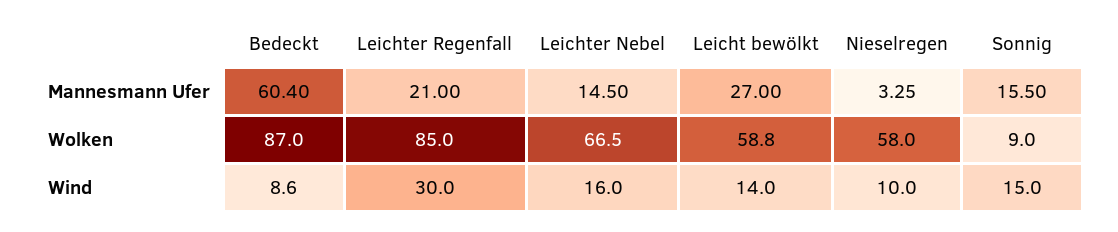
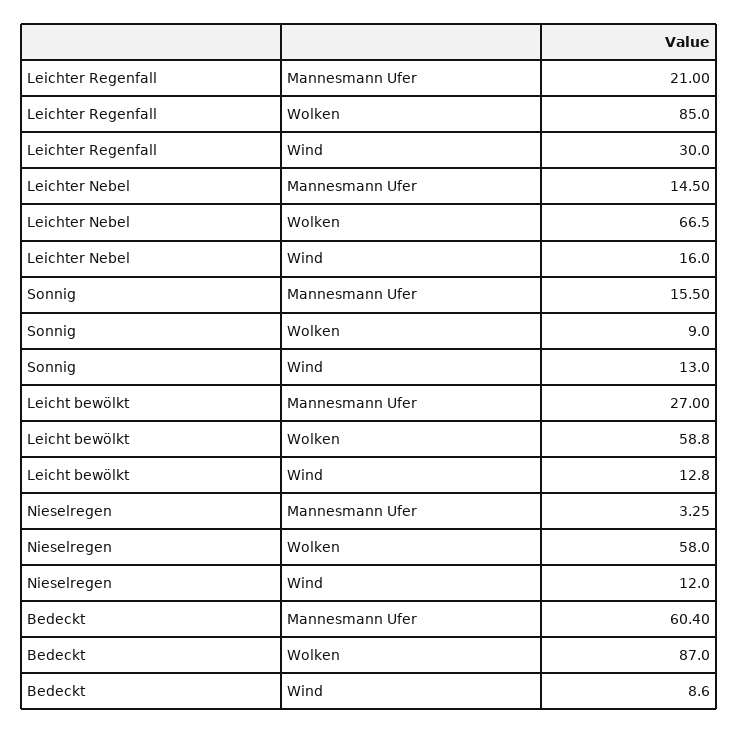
Leicht bewölkt, Wind: 14 -> 12.8
Nieselregen, Wind: 10 -> 12
Sonnig, Wind: 15 -> 13

